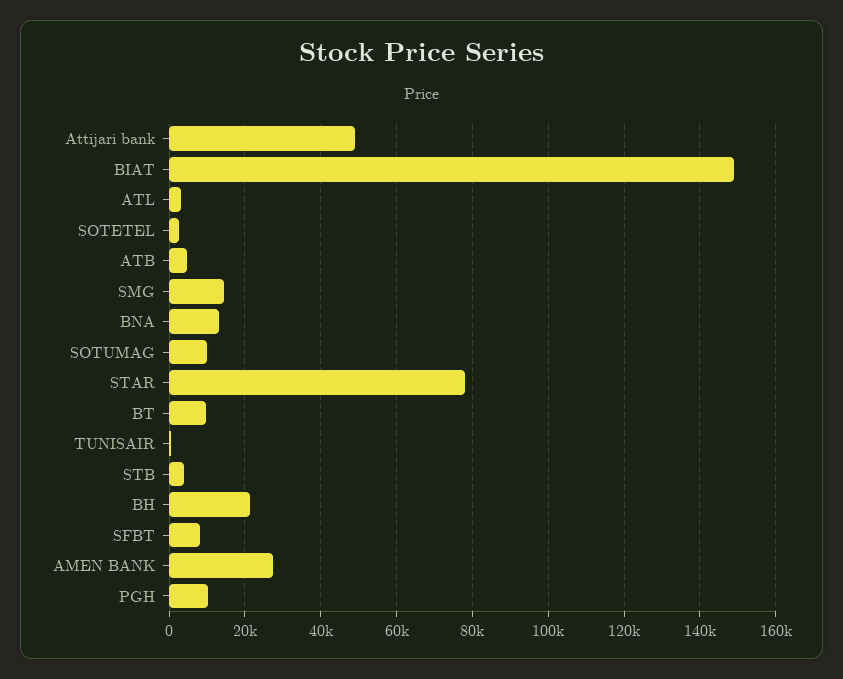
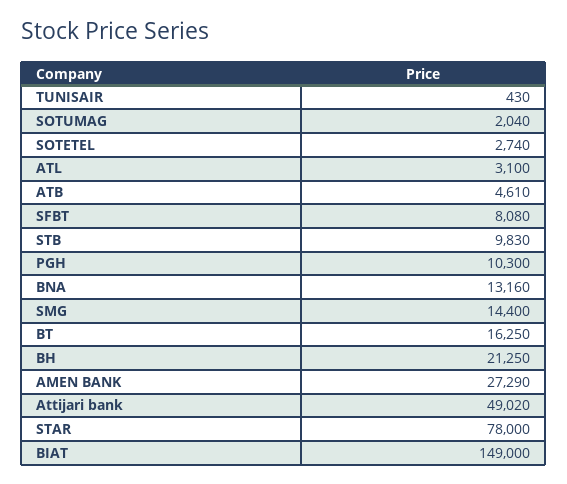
SOTUMAG: 10000 -> 2040
BT: 10000 -> 16250
STB: 4000 -> 9830

